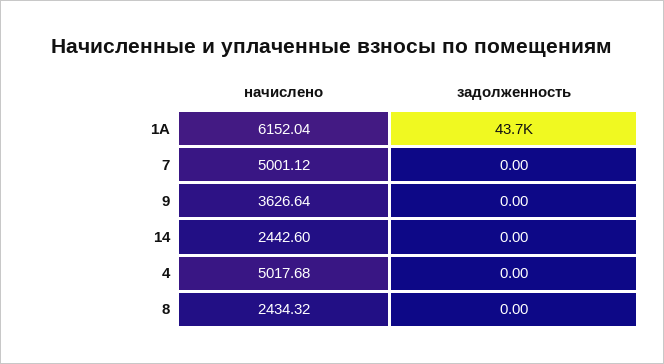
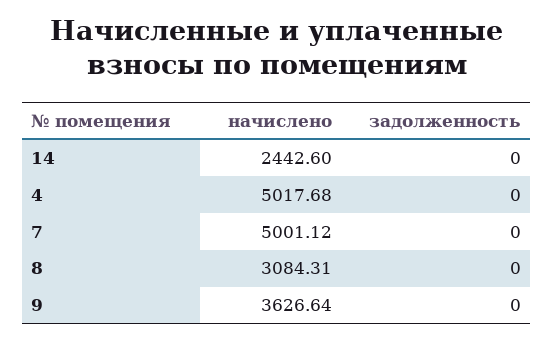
начислено, 1А: 6152.04 -> none
задолженность, 1А: 43700 -> none
начислено, 8: 2434.32 -> 3084.31

